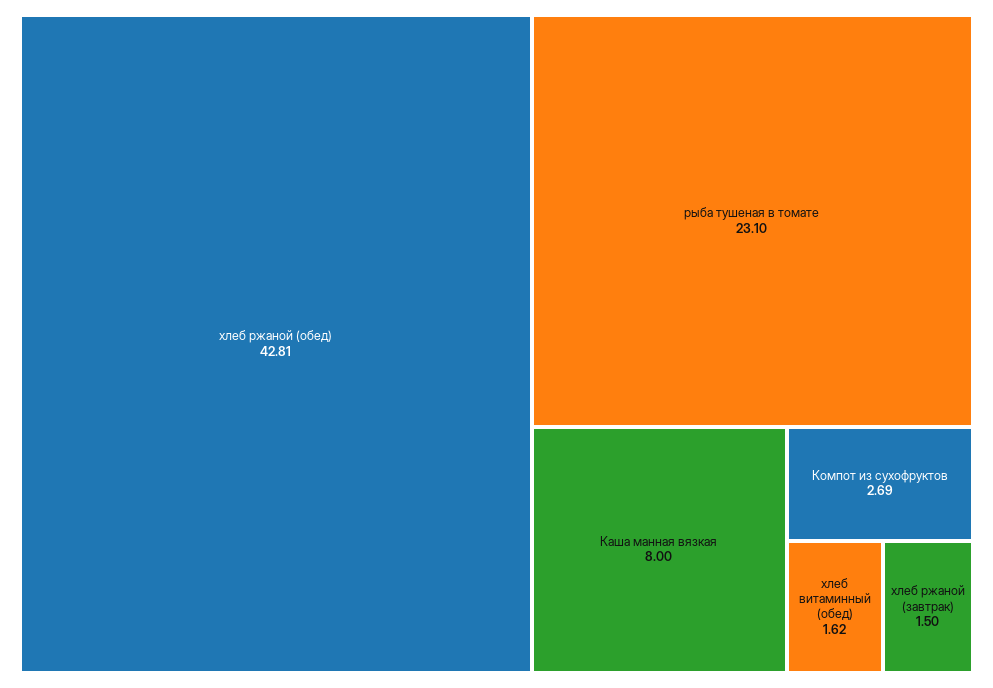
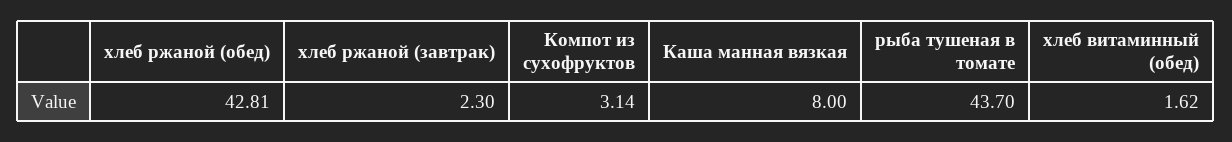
рыба тушеная в томате: 23.1 -> 43.7
Компот из сухофруктов: 2.69 -> 3.14
хлеб ржаной (завтрак): 1.5 -> 2.3

